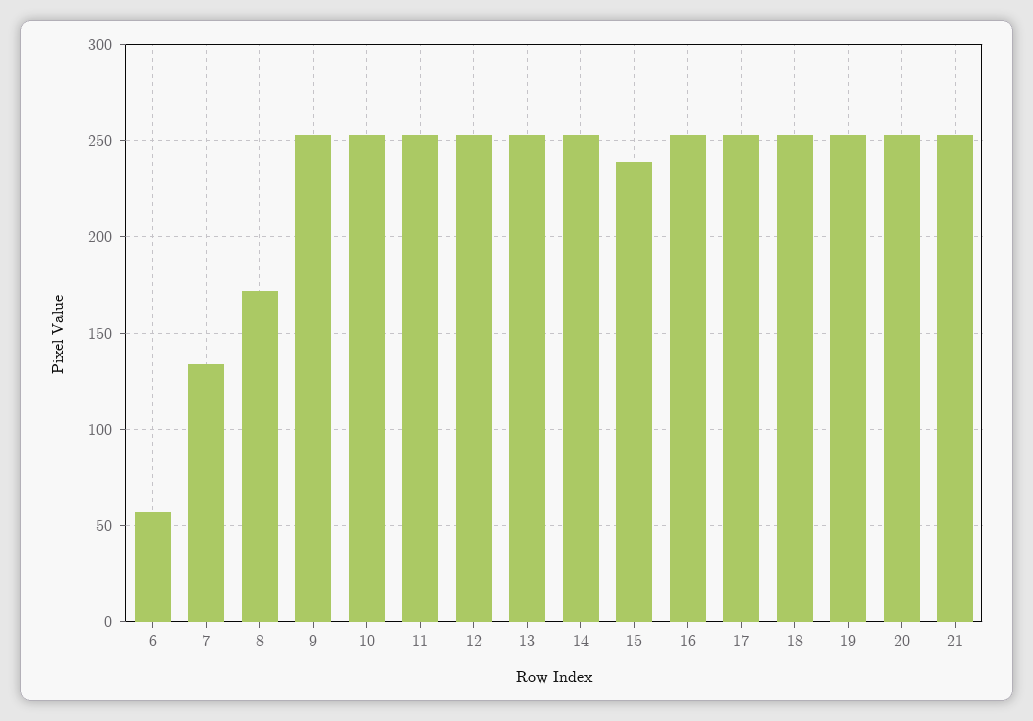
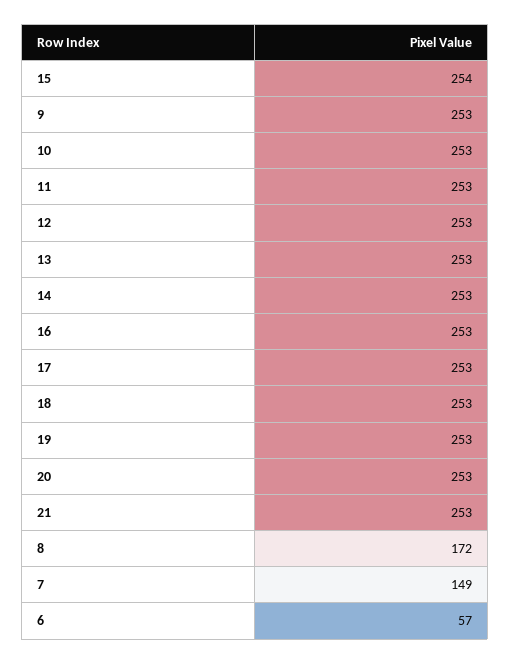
7: 135 -> 149
15: 240 -> 254

